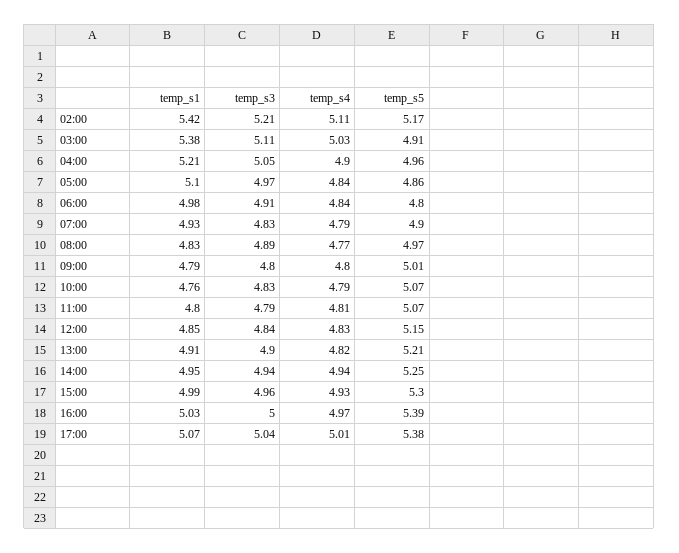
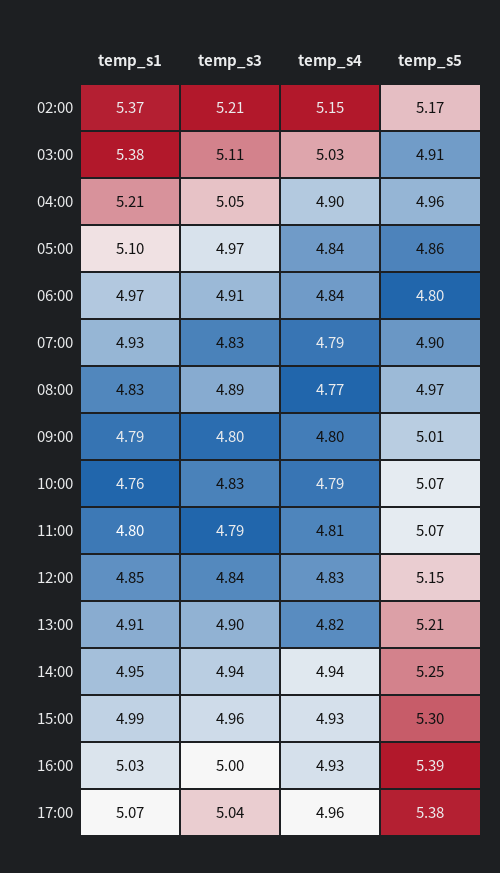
temp_s1, 02:00: 5.42 -> 5.37
temp_s4, 02:00: 5.11 -> 5.15
temp_s1, 06:00: 4.98 -> 4.97
temp_s4, 16:00: 4.97 -> 4.93
temp_s4, 17:00: 5.01 -> 4.96

